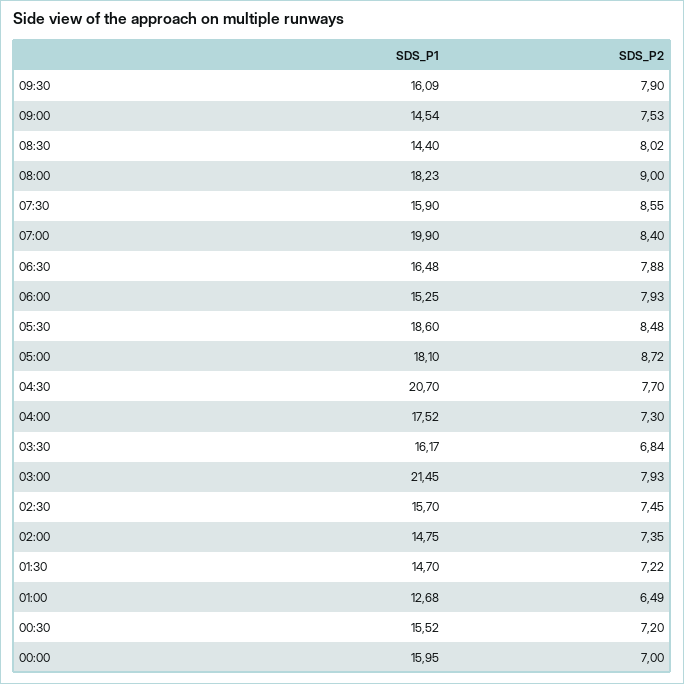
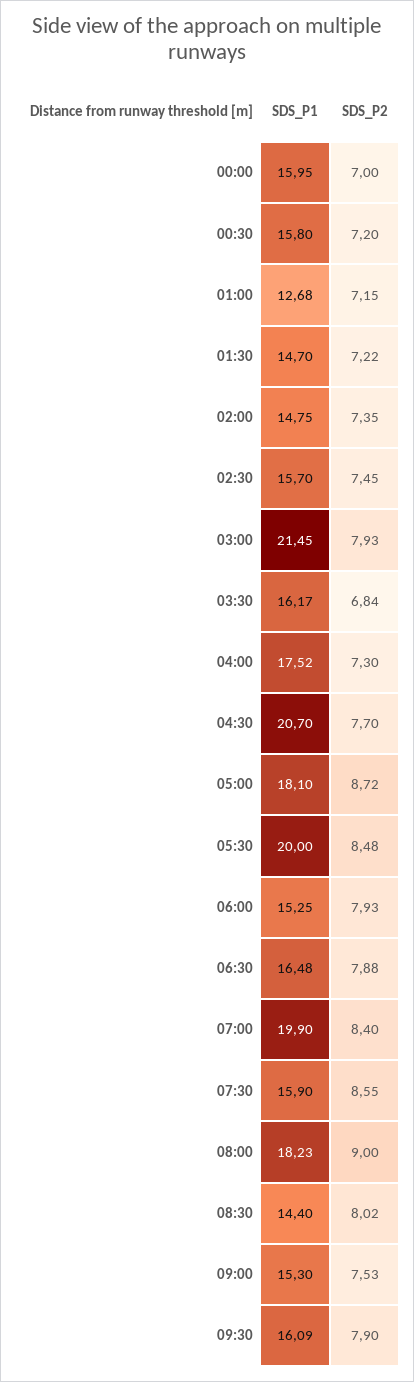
SDS_P1, 09:00: 14.54 -> 15.3
SDS_P1, 05:30: 18.6 -> 20
SDS_P2, 01:00: 6.49 -> 7.15
SDS_P1, 00:30: 15.52 -> 15.8

